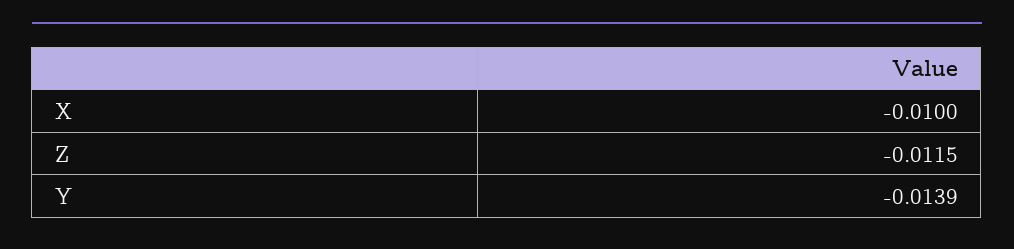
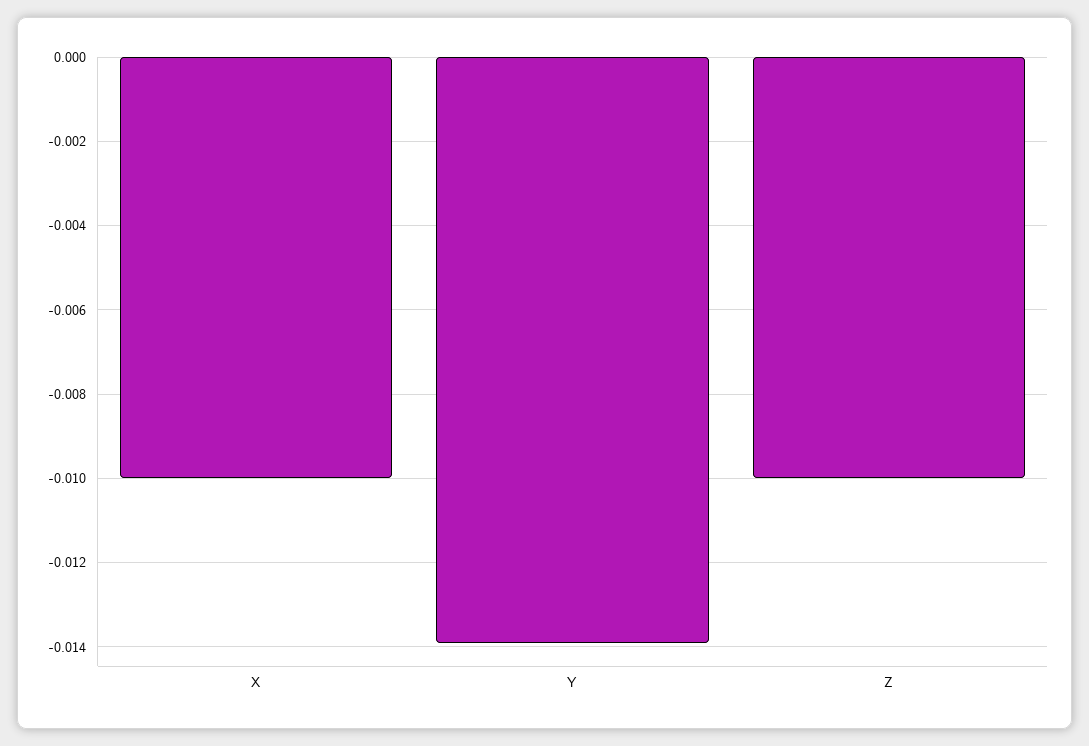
Z: -0.0115 -> -0.01

